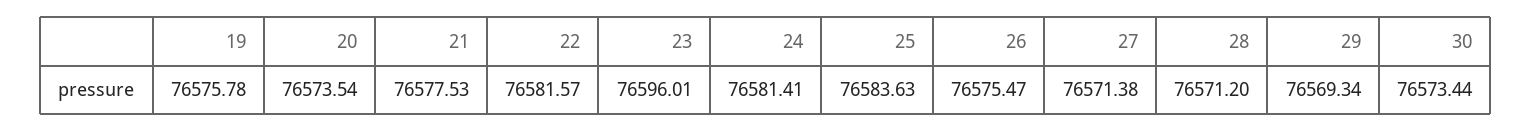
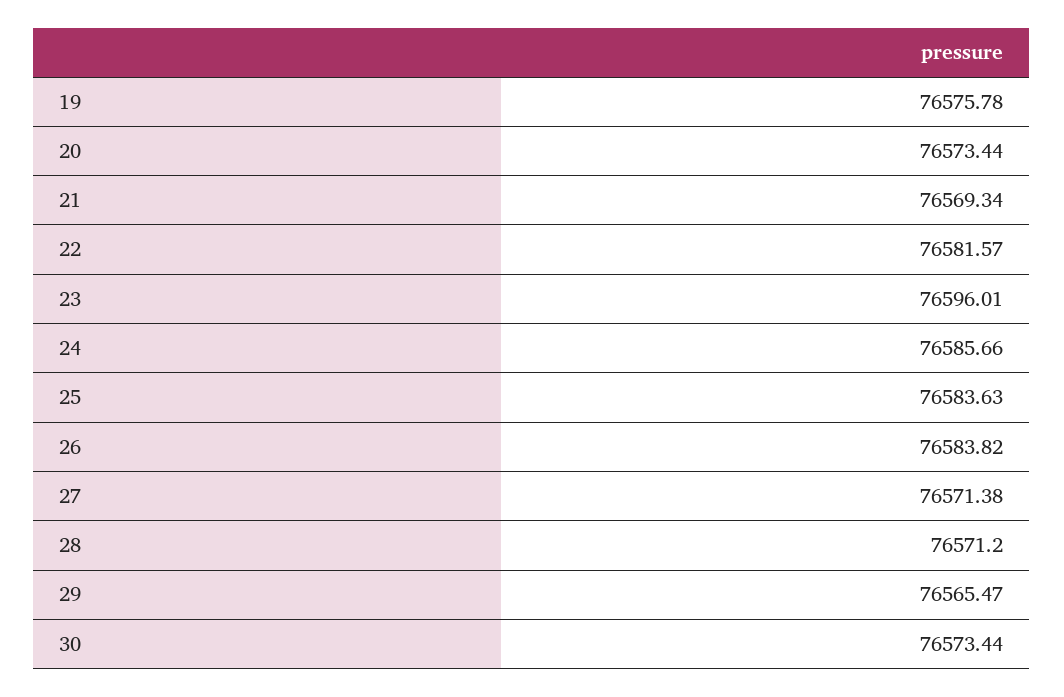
20: 76573.54 -> 76573.44
21: 76577.53 -> 76569.34
24: 76581.41 -> 76585.66
26: 76575.47 -> 76583.82
29: 76569.34 -> 76565.47

